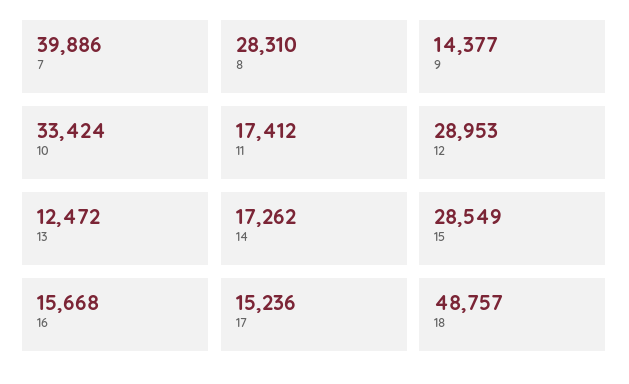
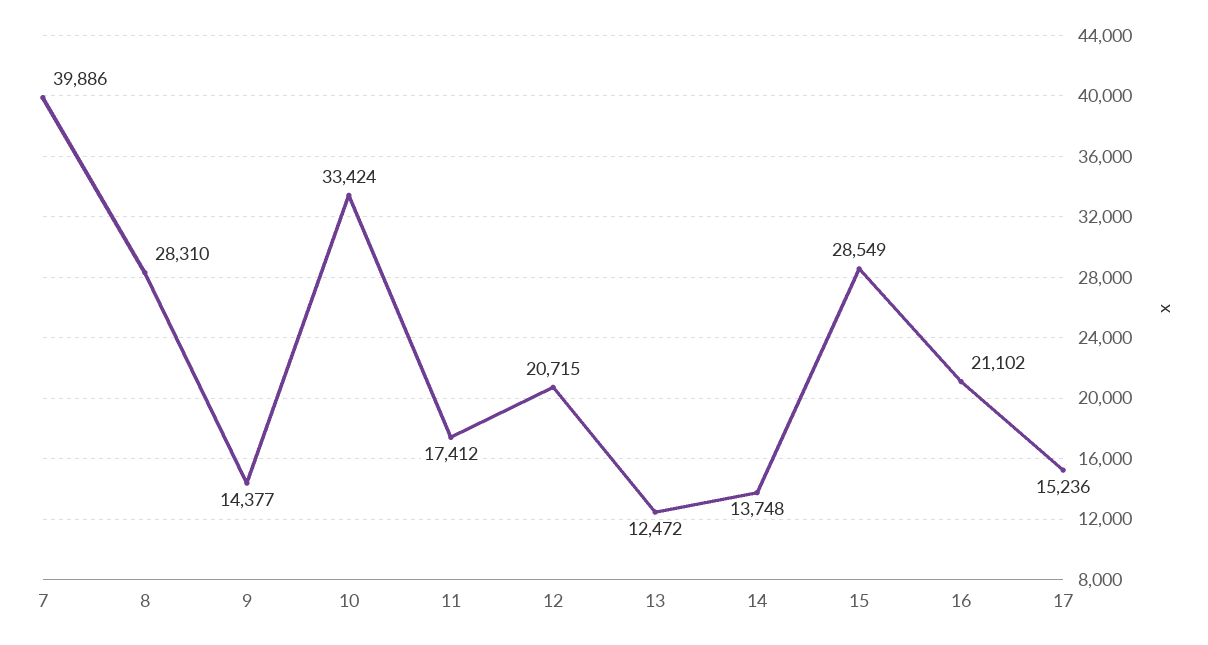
12: 28953 -> 20715
14: 17262 -> 13748
16: 15668 -> 21102
18: 48757 -> none

